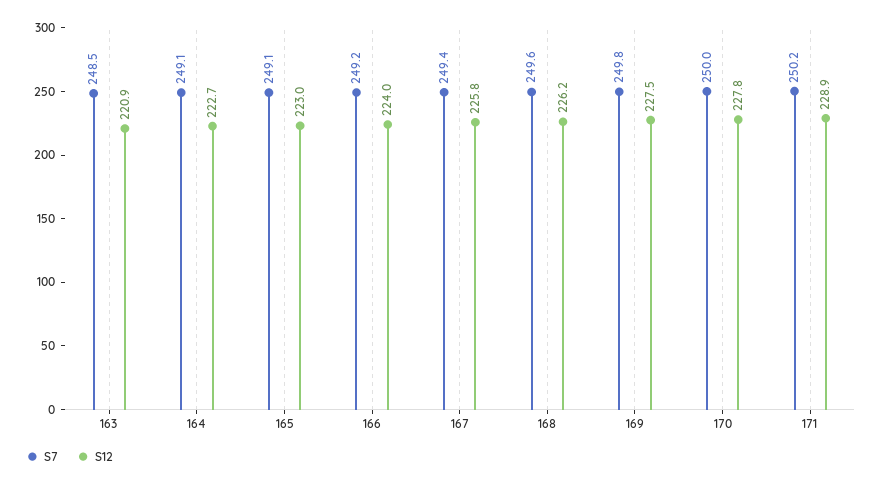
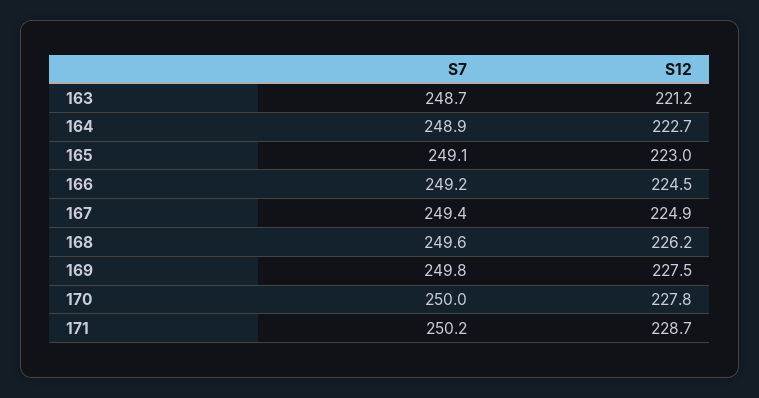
S7, 163: 248.5 -> 248.7
S12, 163: 220.9 -> 221.2
S7, 164: 249.1 -> 248.9
S12, 166: 224 -> 224.5
S12, 167: 225.8 -> 224.9
S12, 171: 228.9 -> 228.7

